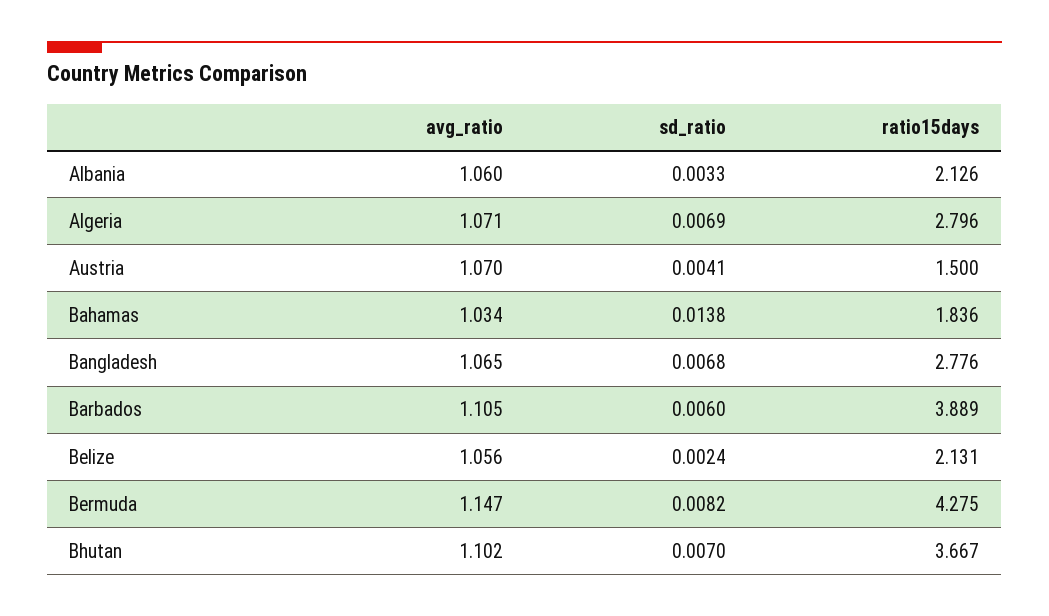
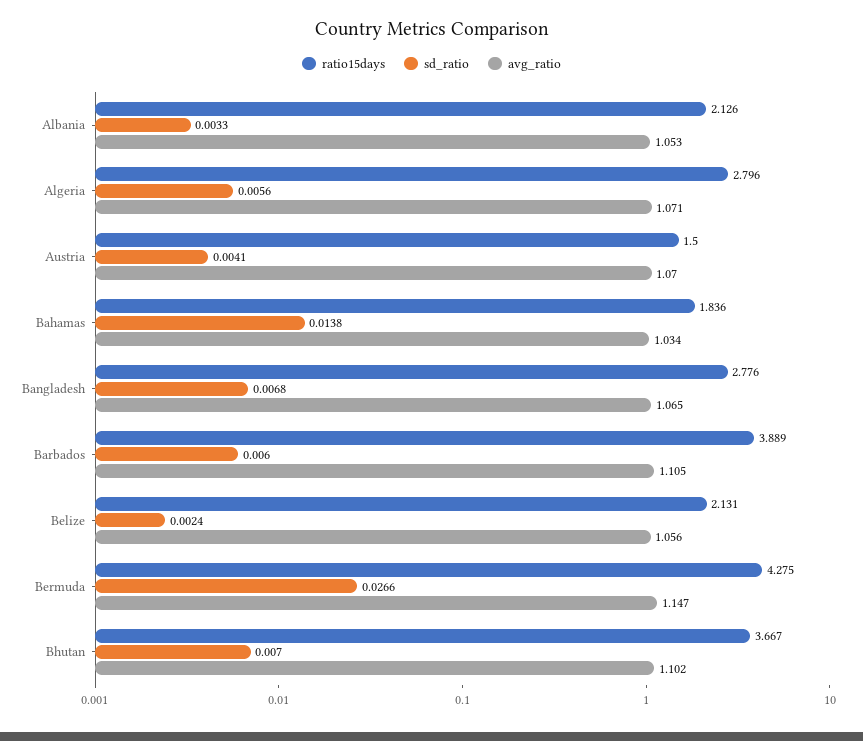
avg_ratio, Albania: 1.06 -> 1.053
sd_ratio, Algeria: 0.0069 -> 0.0056
sd_ratio, Bermuda: 0.0082 -> 0.0266

